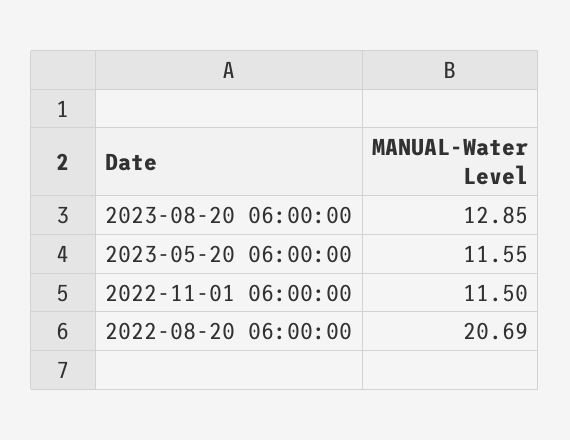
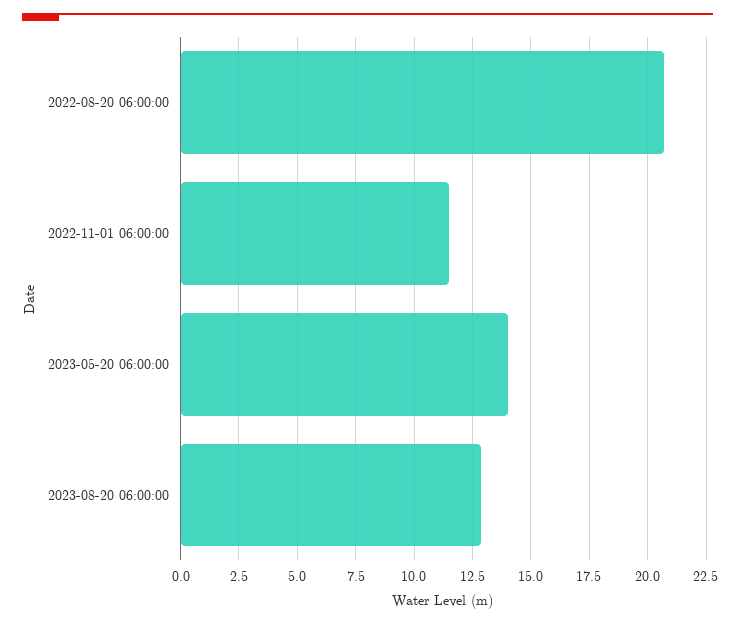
2023-05-20 06:00:00: 11.55 -> 14

